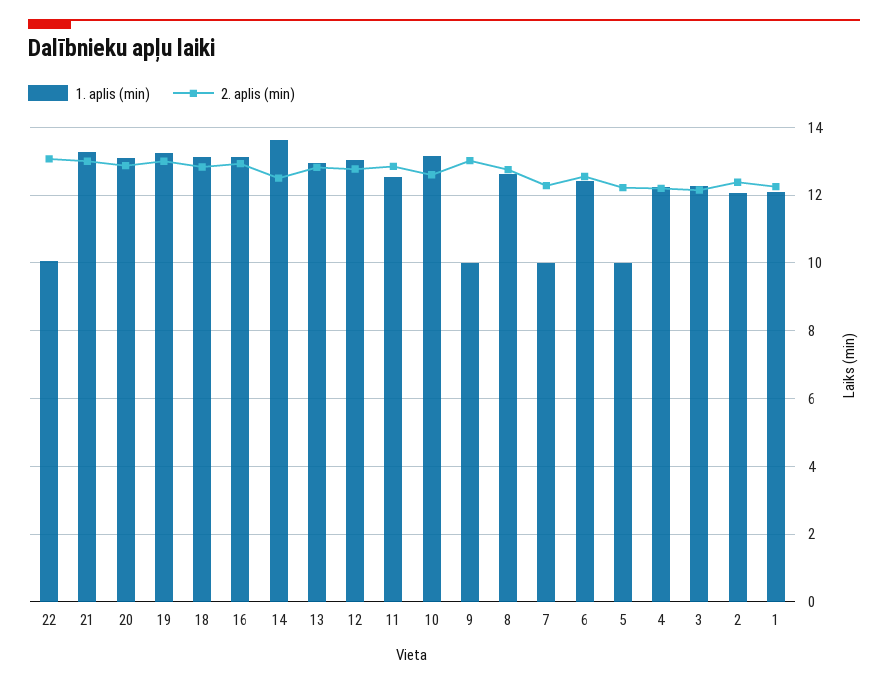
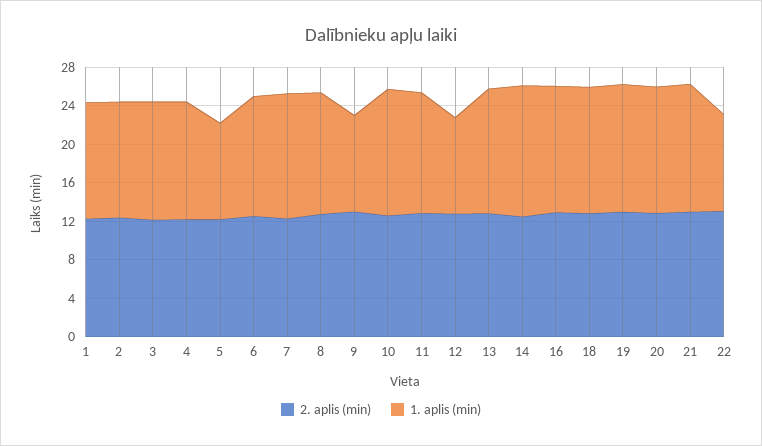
1. aplis (min), 12: 13 -> 10
1. aplis (min), 7: 10 -> 13

